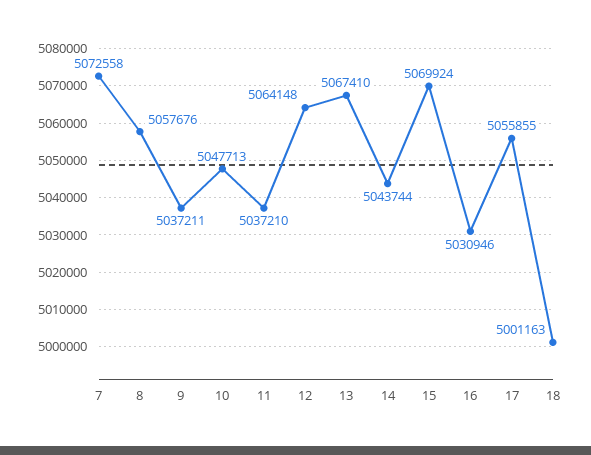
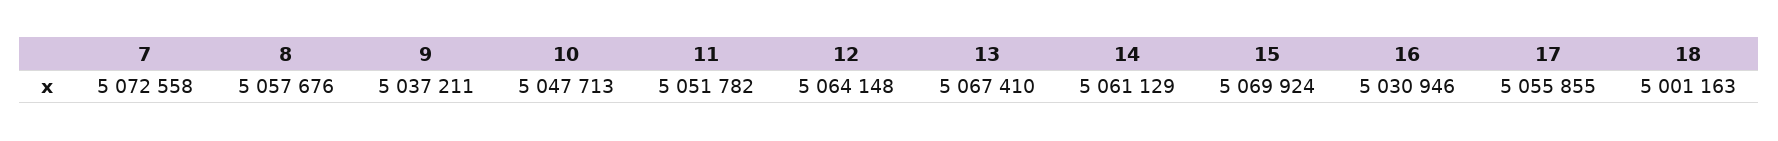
11: 5037210 -> 5051782
14: 5043744 -> 5061129

